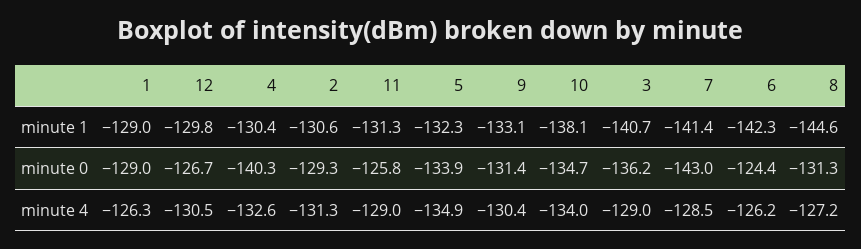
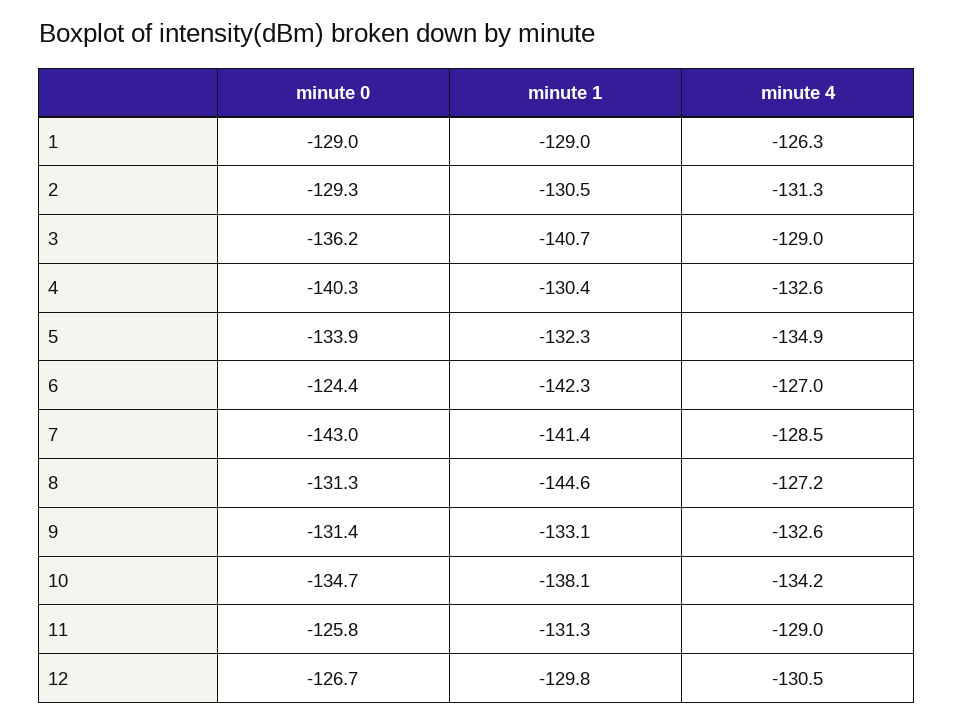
2, minute 1: -130.6 -> -130.5
9, minute 4: -130.4 -> -132.6
10, minute 4: -134 -> -134.2
6, minute 4: -126.2 -> -127

